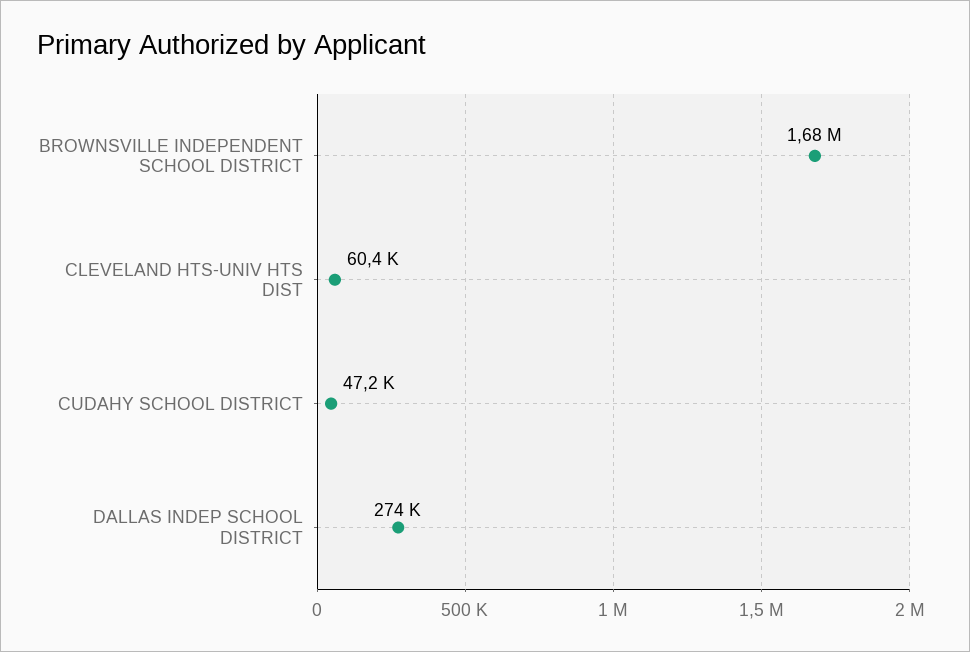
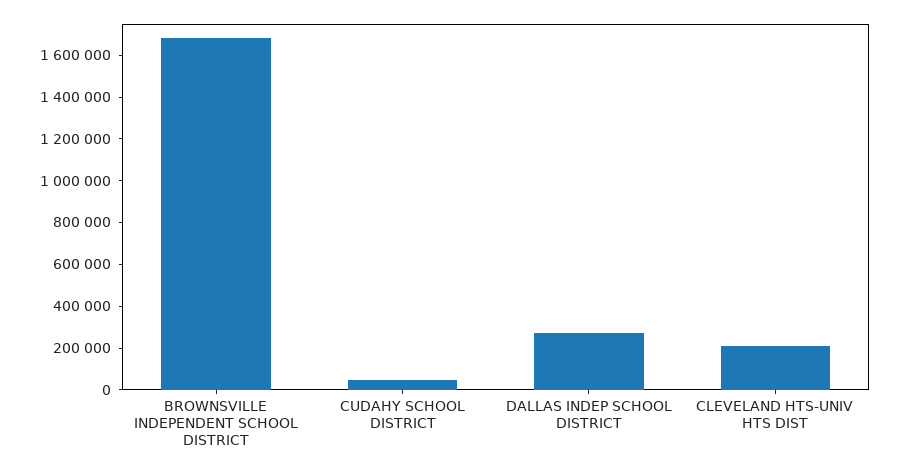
CLEVELAND HTS-UNIV HTS DIST: 60400 -> 200000

